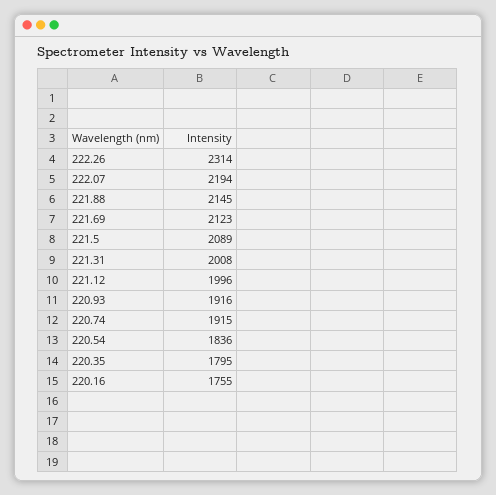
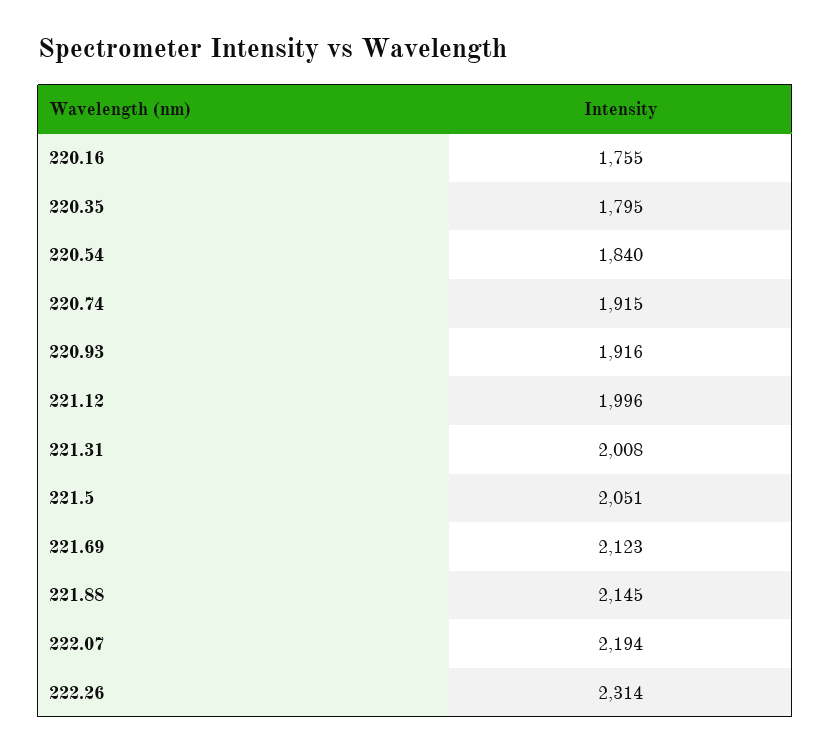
221.5: 2089 -> 2051
220.54: 1836 -> 1840

